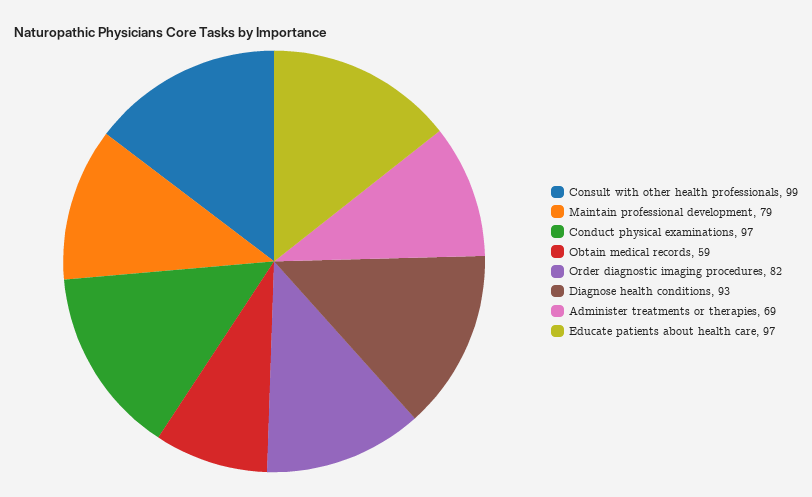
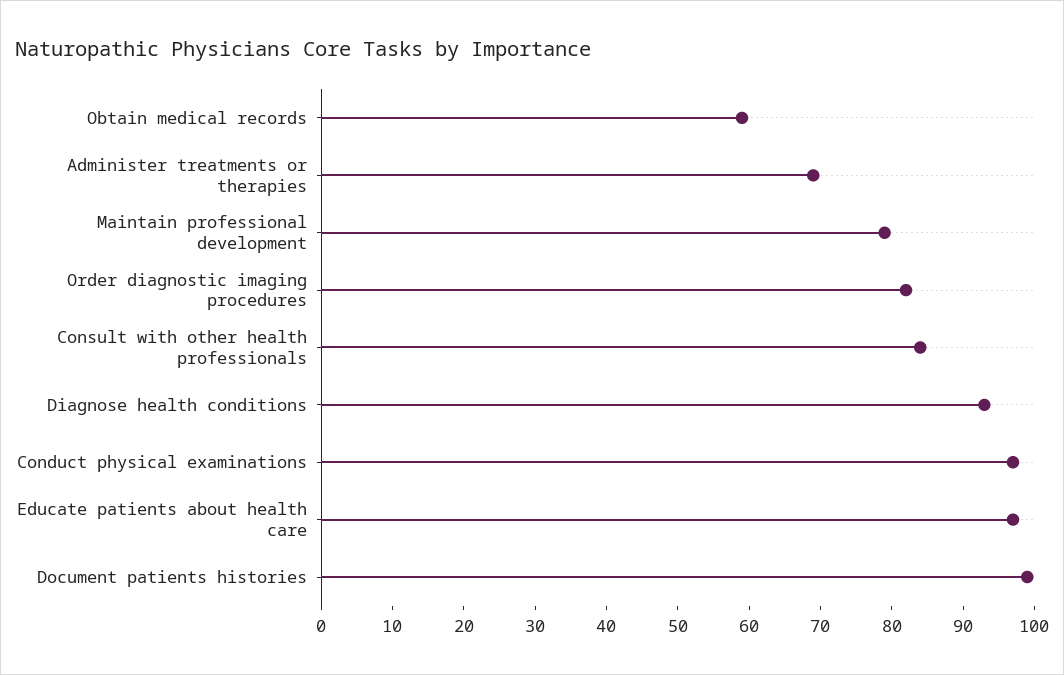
Consult with other health professionals: 99 -> 85
Document patients histories: none -> 100

